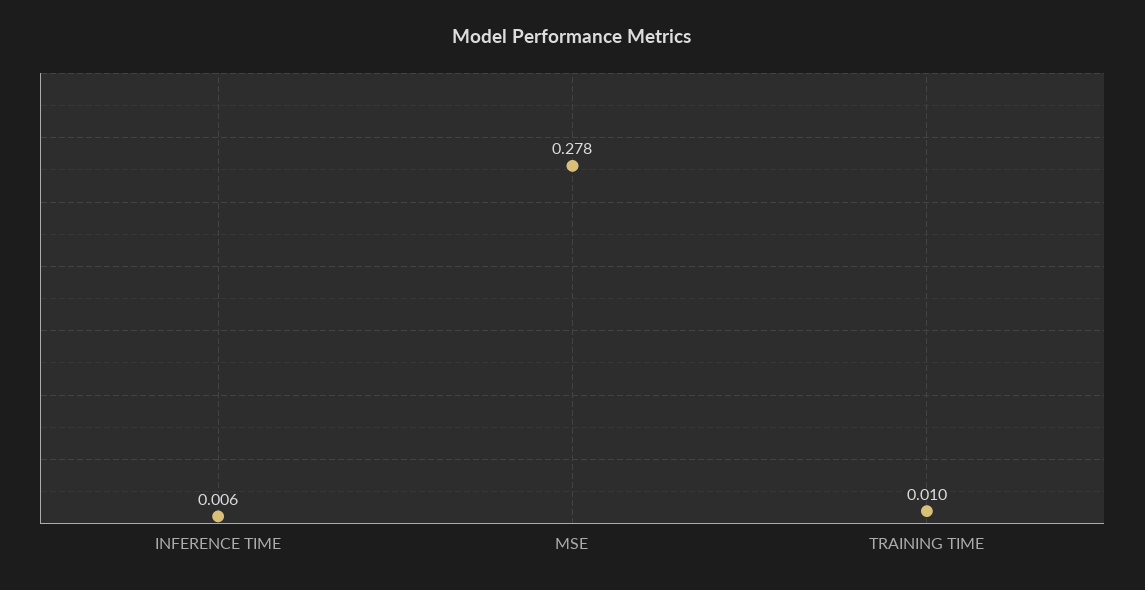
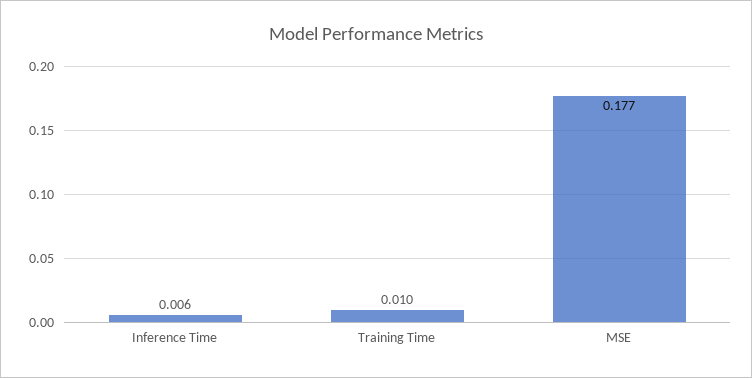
MSE: 0.278 -> 0.177

